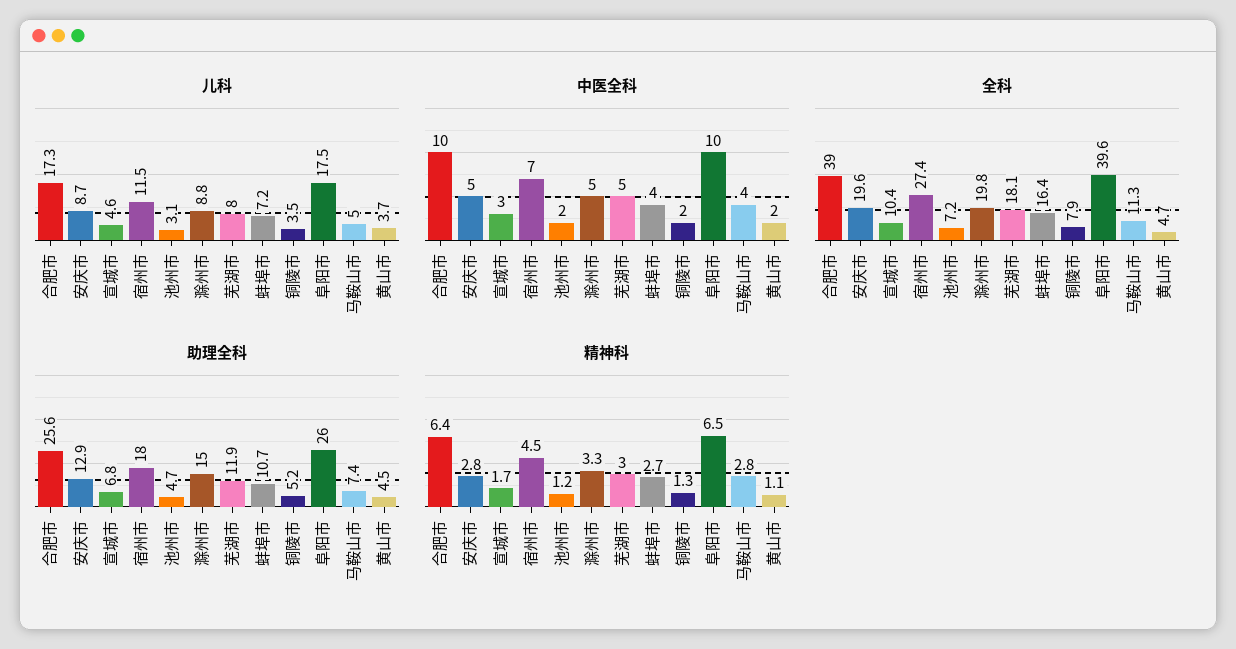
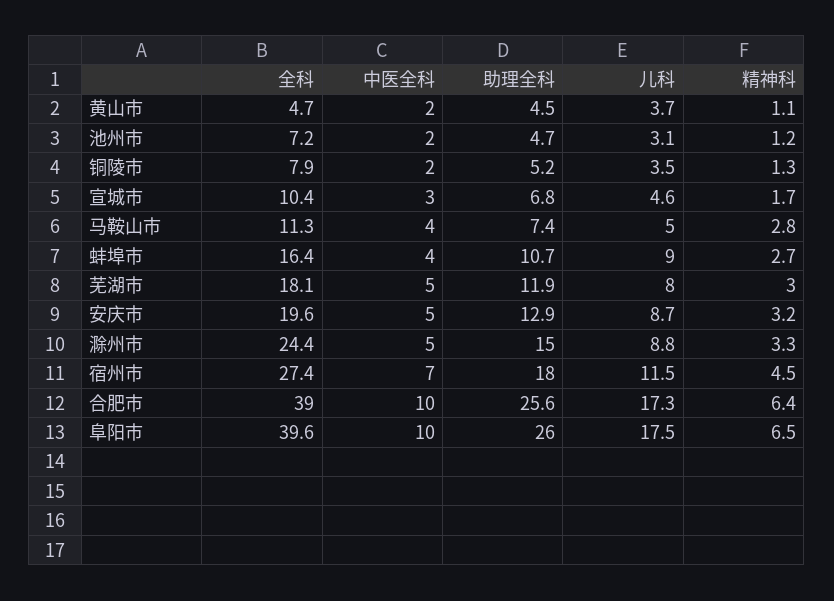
儿科, 蚌埠市: 7.2 -> 9
全科, 滁州市: 19.8 -> 24.4
精神科, 安庆市: 2.8 -> 3.2

